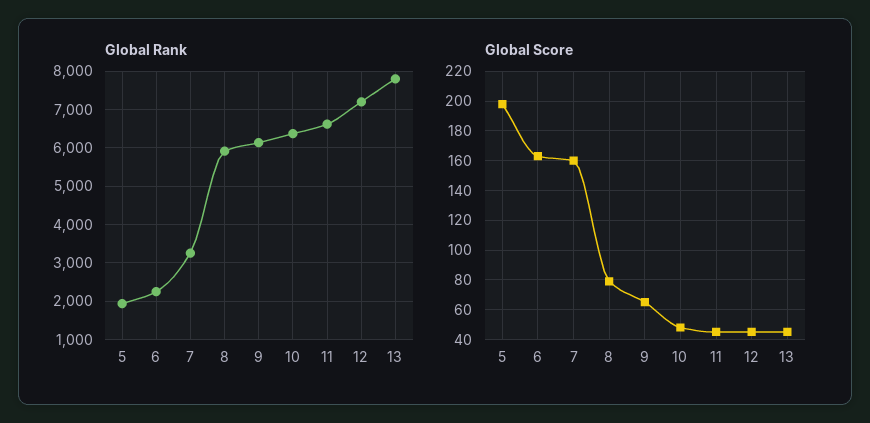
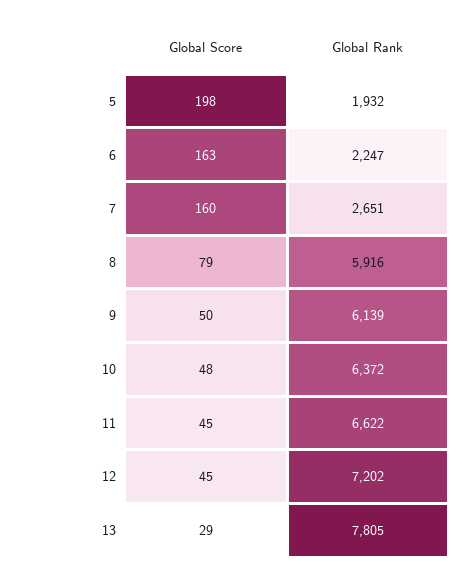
Global Rank, 7: 3200 -> 2651
Global Score, 9: 65 -> 50
Global Score, 13: 45 -> 29

